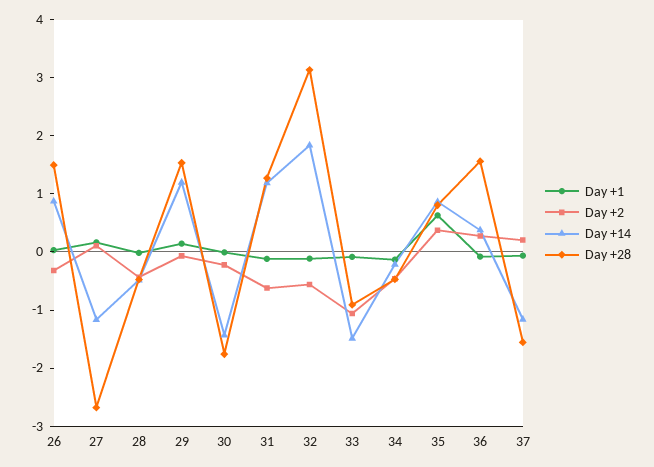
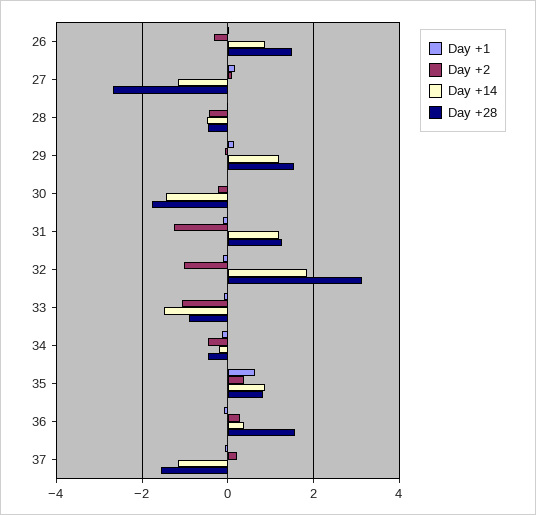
Day +2, 31: -0.6 -> -1.2
Day +2, 32: -0.6 -> -1

